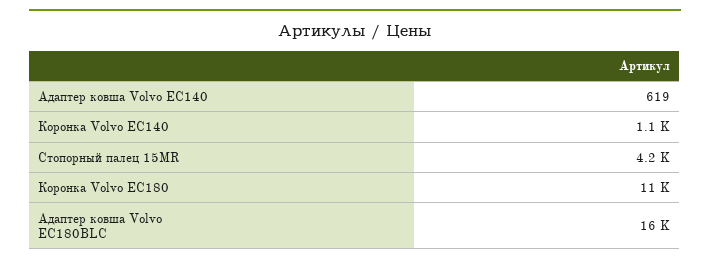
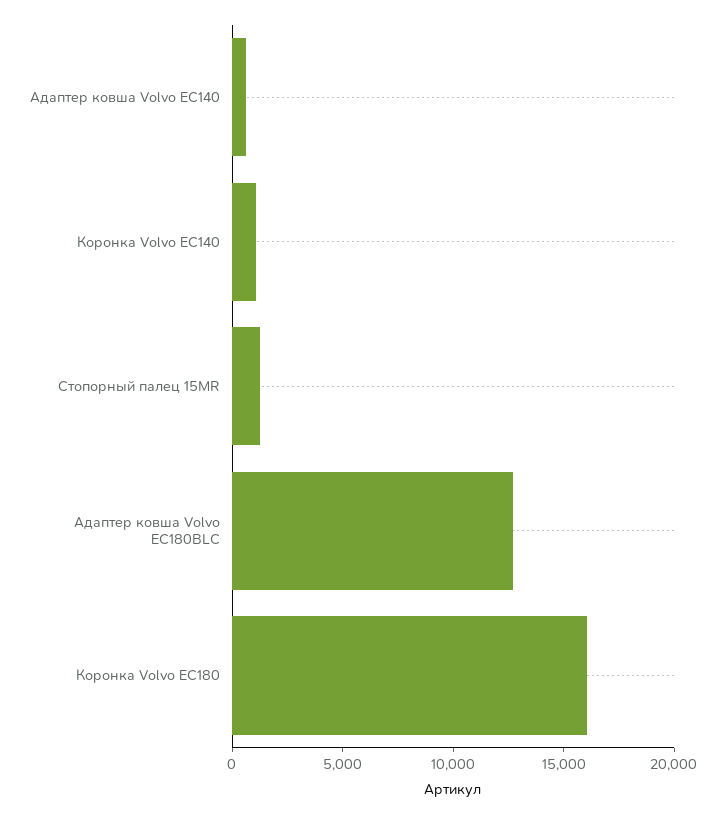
Стопорный палец 15MR: 4200 -> 1000
Коронка Volvo EC180: 11000 -> 16000
Адаптер ковша Volvo EC180BLC: 16000 -> 13000

